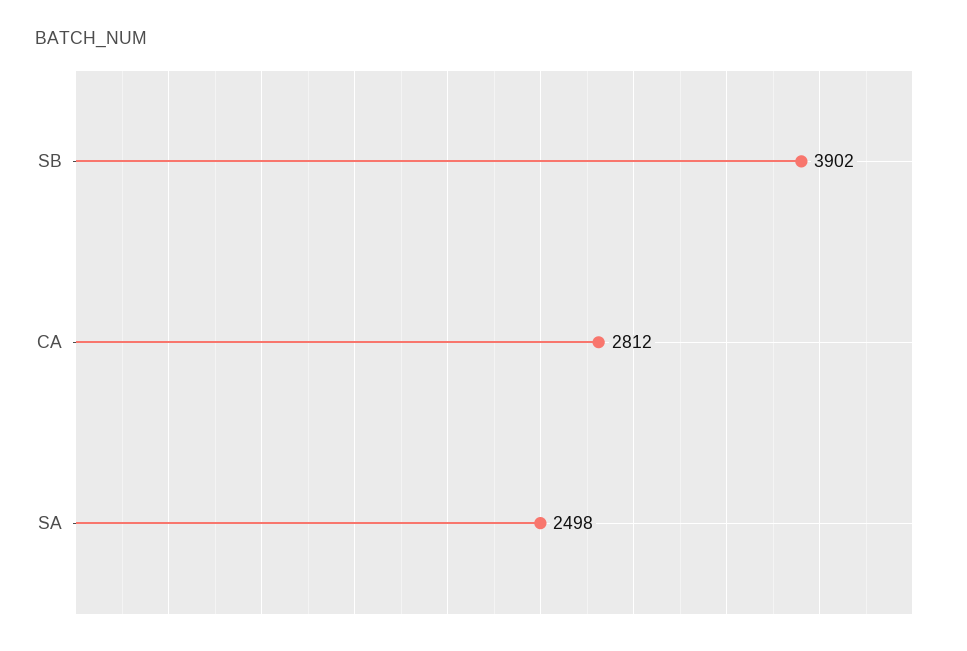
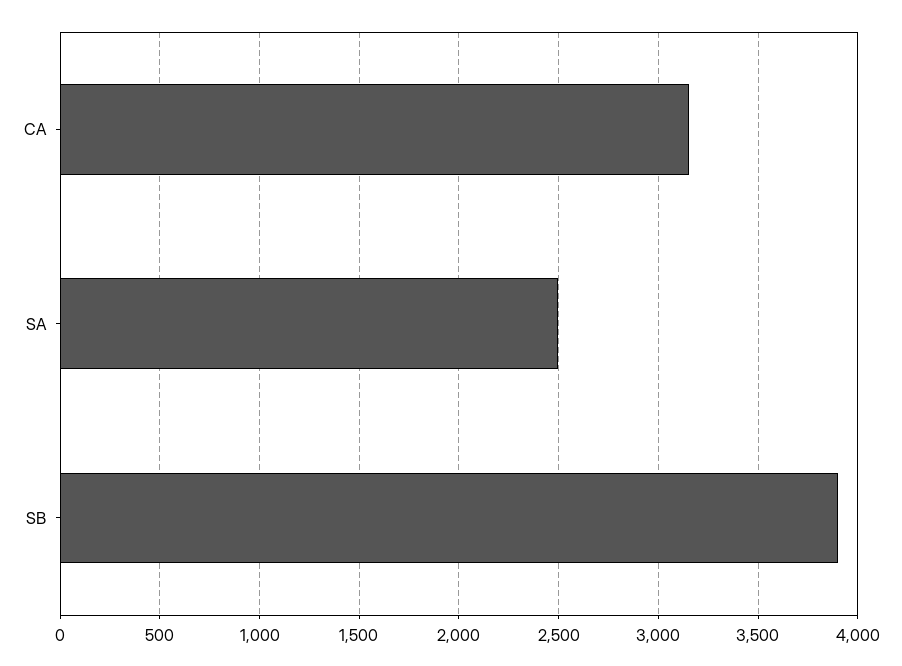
CA: 2812 -> 3150

